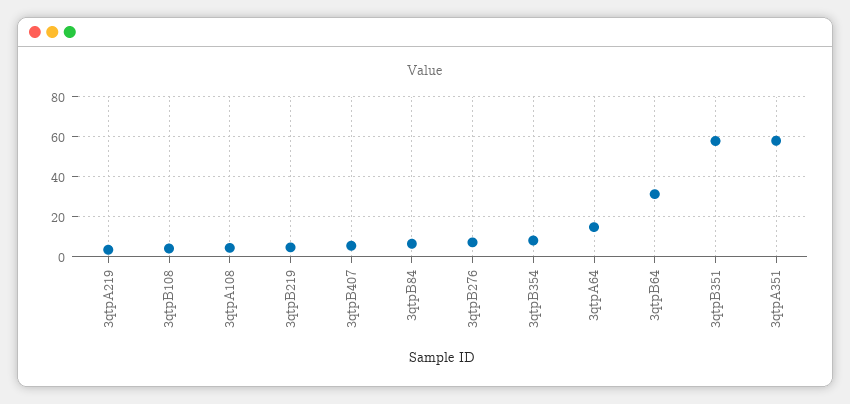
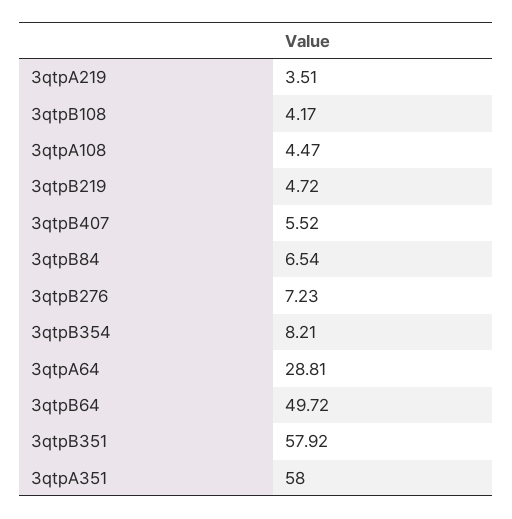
3qtpA64: 15 -> 28.81
3qtpB64: 30 -> 49.72

